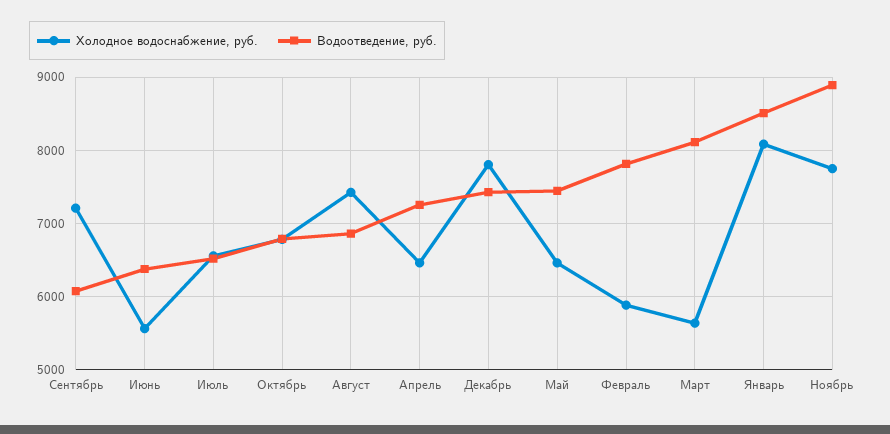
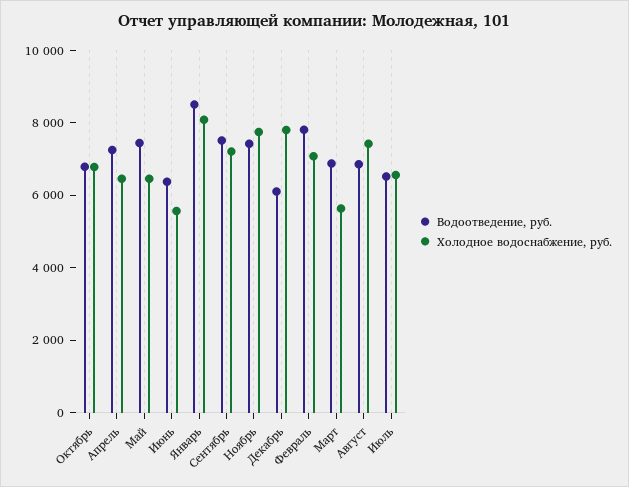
Водоотведение, руб., Сентябрь: 6100 -> 7500
Водоотведение, руб., Декабрь: 7400 -> 6000
Холодное водоснабжение, руб., Февраль: 5900 -> 7000
Водоотведение, руб., Март: 8100 -> 7000
Водоотведение, руб., Ноябрь: 8900 -> 7500

